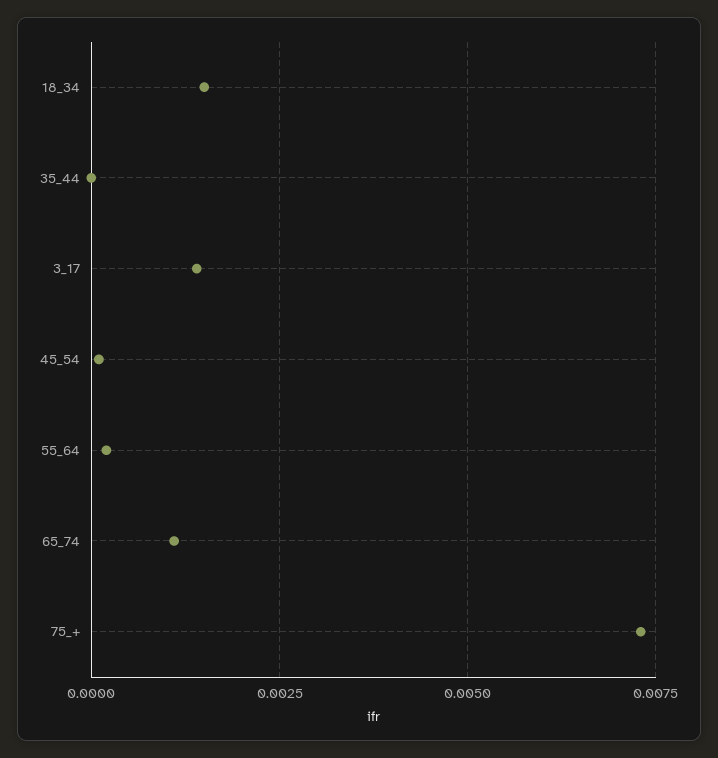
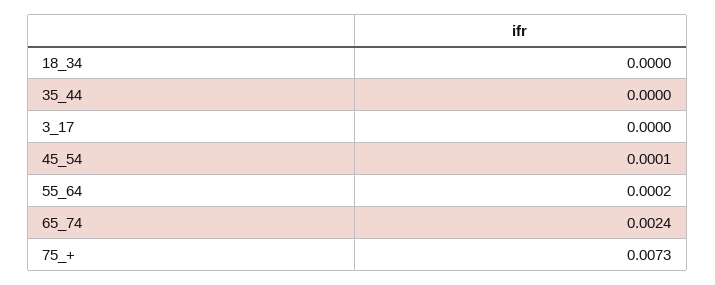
18_34: 0.0015 -> 0
3_17: 0.0015 -> 0
65_74: 0.001 -> 0.0024

